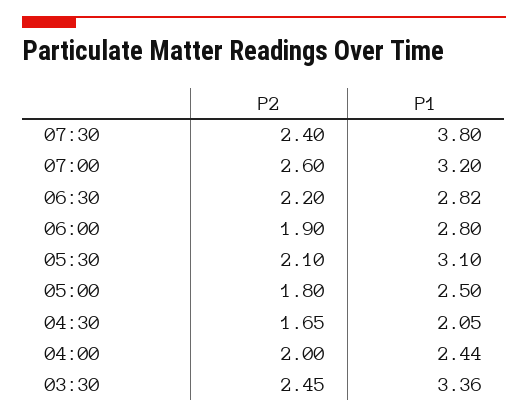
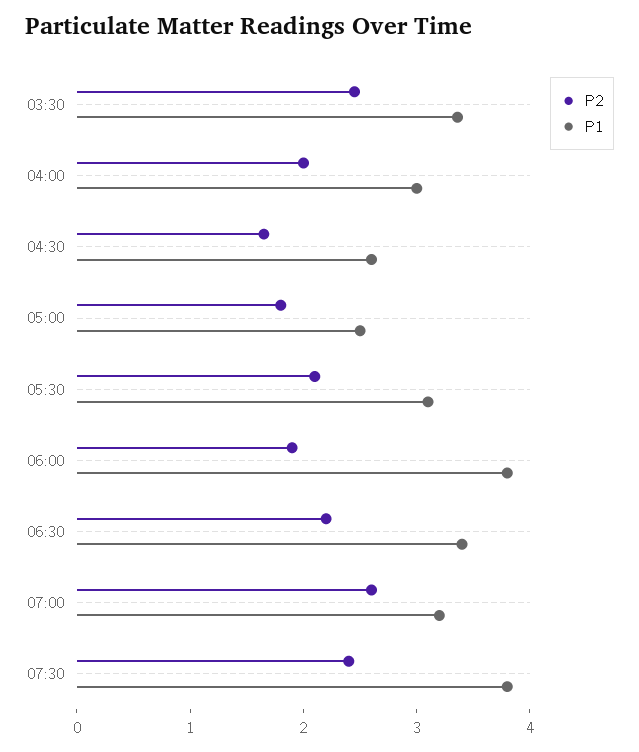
P1, 06:30: 2.82 -> 3.4
P1, 06:00: 2.8 -> 3.8
P1, 04:30: 2.05 -> 2.6
P1, 04:00: 2.44 -> 3

